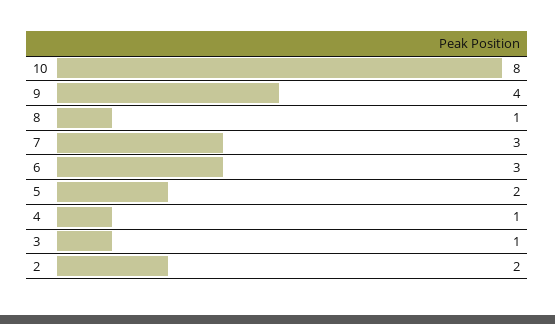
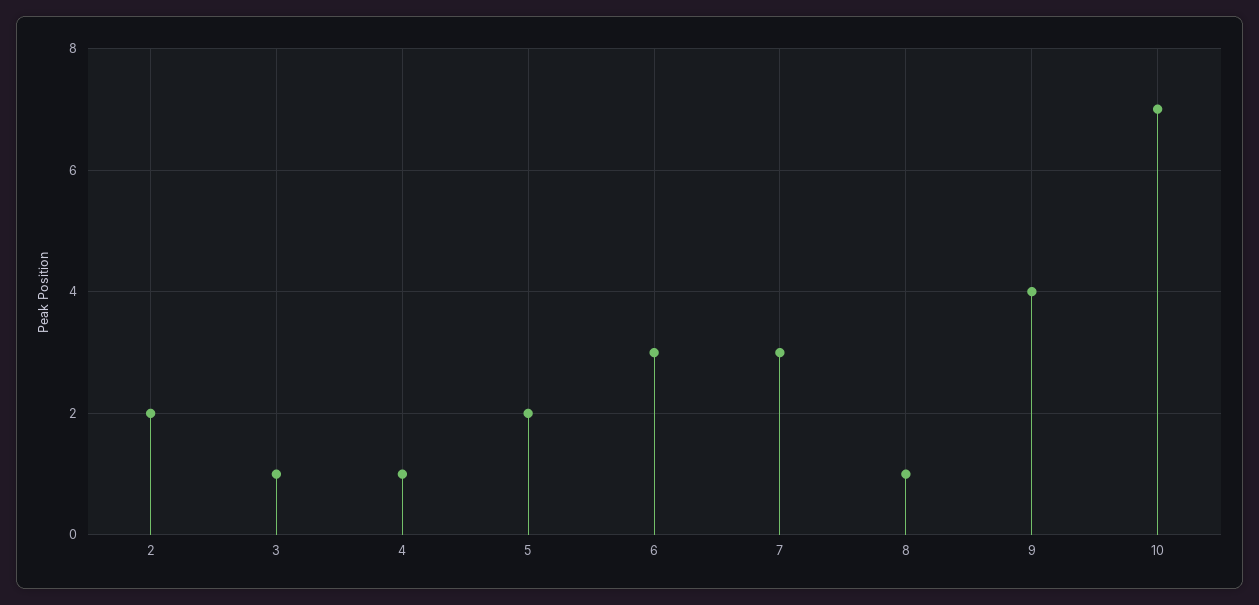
10: 8 -> 7

